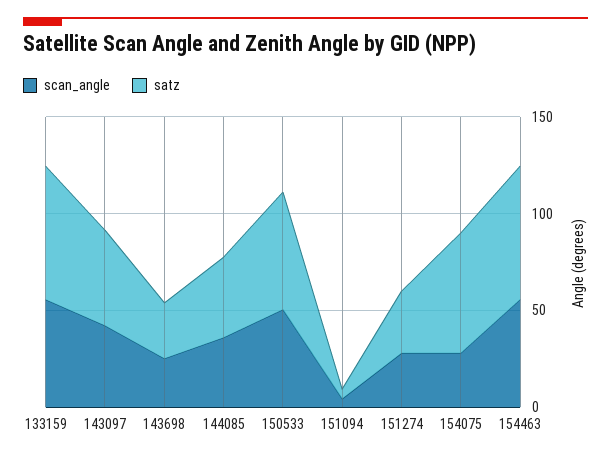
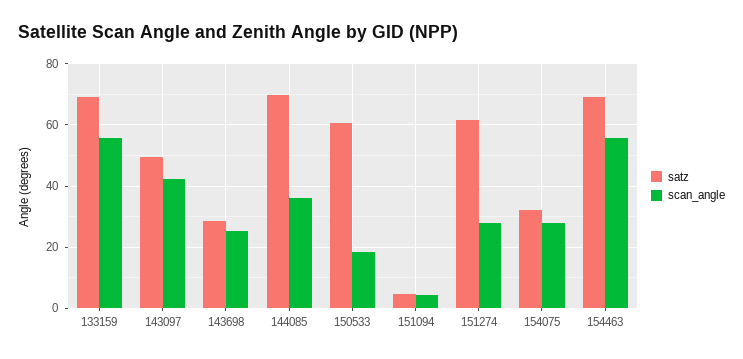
satz, 144085: 40 -> 70
scan_angle, 150533: 50 -> 18
satz, 151274: 30 -> 62
satz, 154075: 60 -> 32

